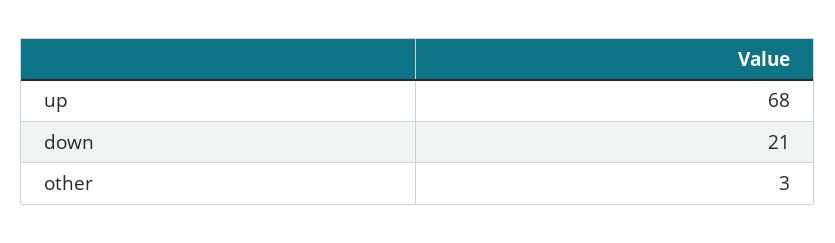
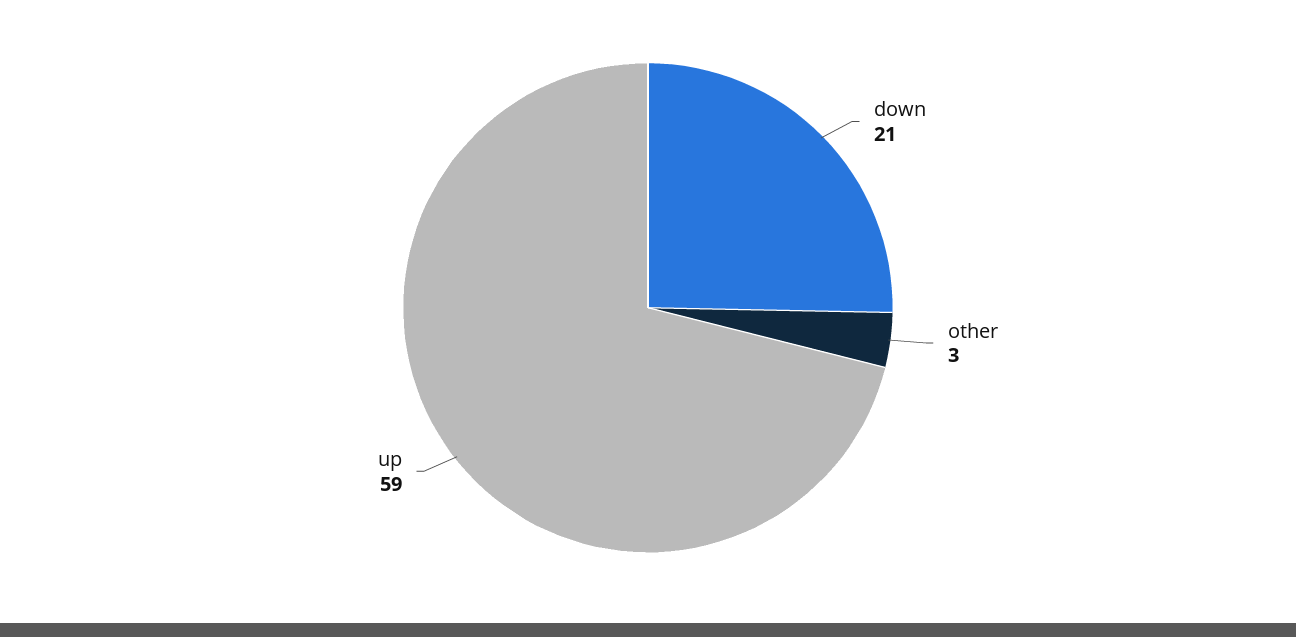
up: 68 -> 59

